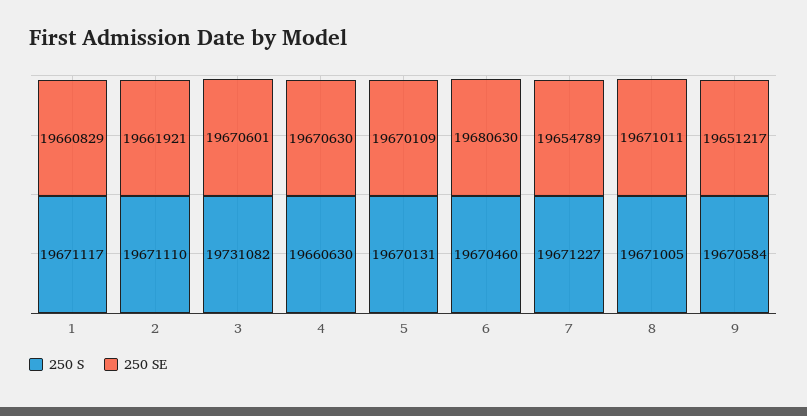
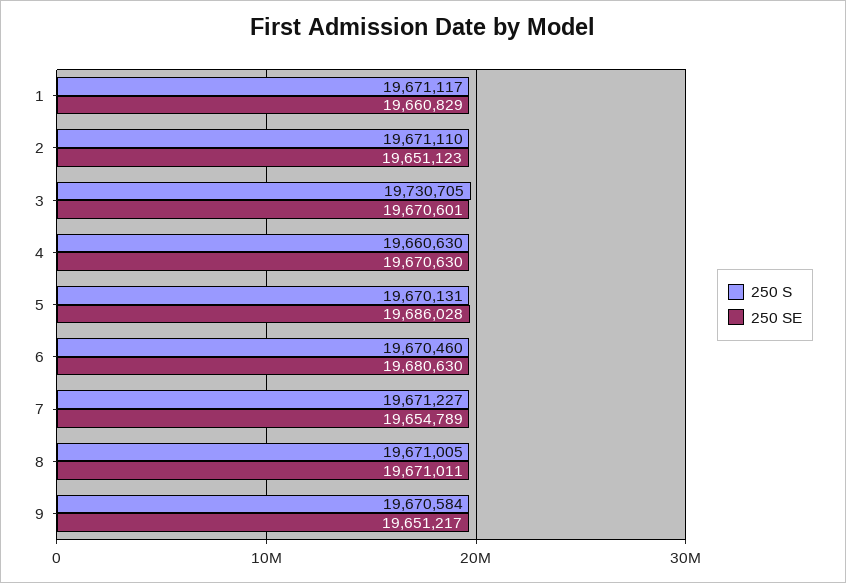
250 SE, 2: 19661921 -> 19651123
250 S, 3: 19731082 -> 19730705
250 SE, 5: 19670109 -> 19686028

